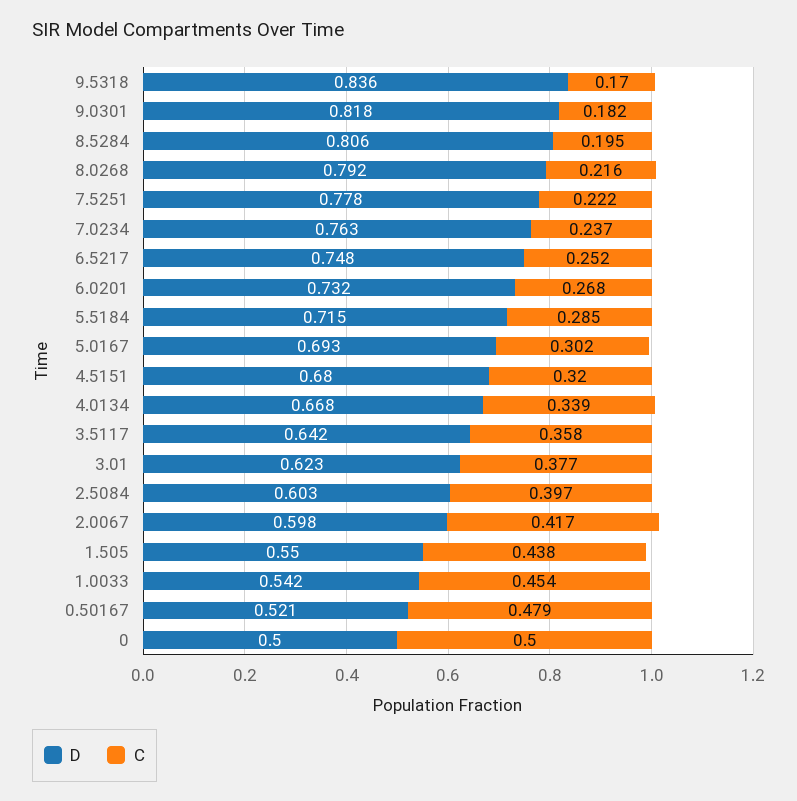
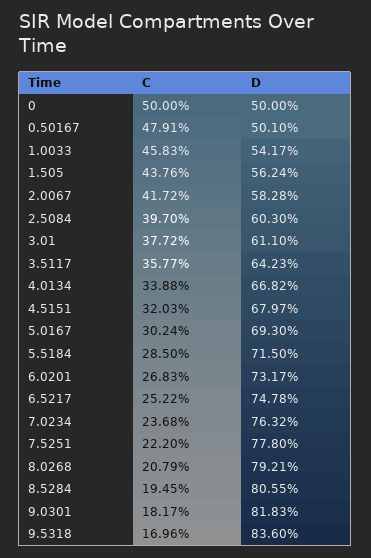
C, 8.0268: 0.216 -> 0.2079
D, 3.01: 0.623 -> 0.611
D, 2.0067: 0.598 -> 0.5828
D, 1.505: 0.55 -> 0.5624
C, 1.0033: 0.454 -> 0.4583
D, 0.50167: 0.521 -> 0.501

